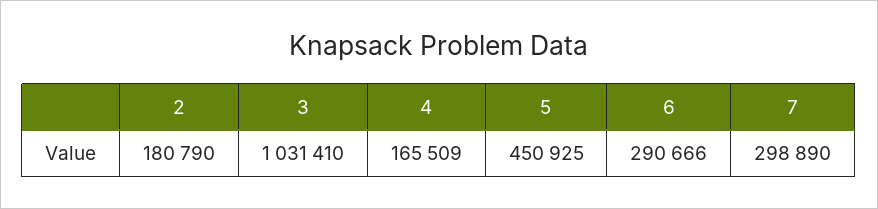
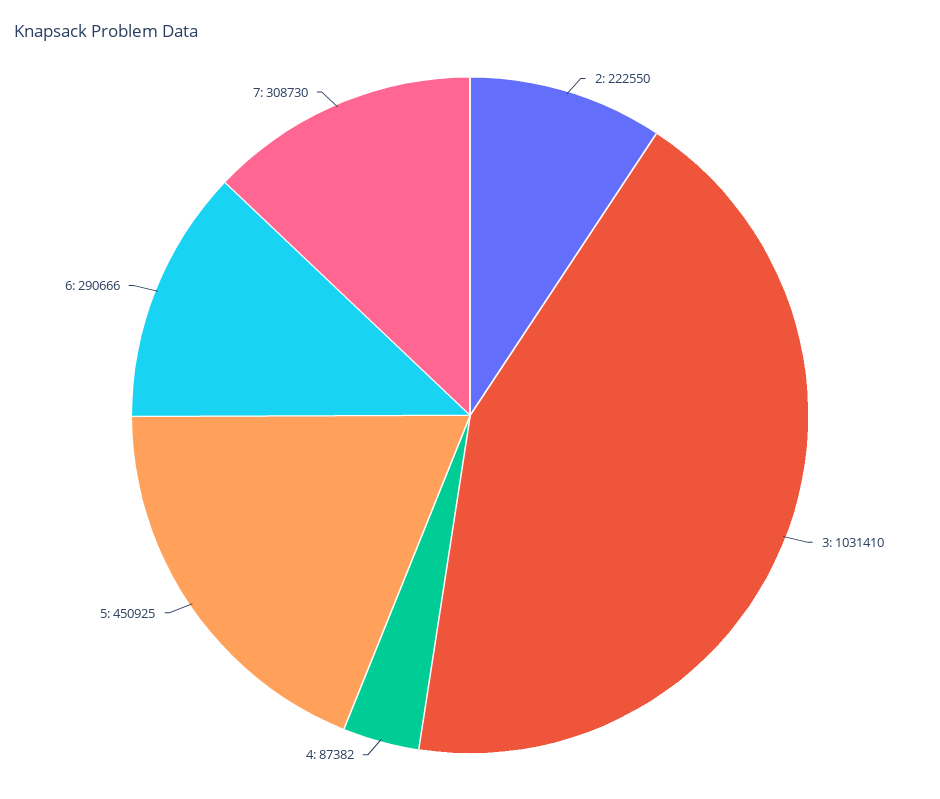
2: 180790 -> 222550
4: 165509 -> 87382
7: 298890 -> 308730

